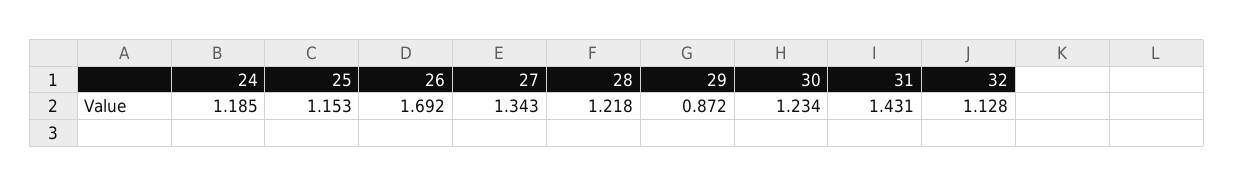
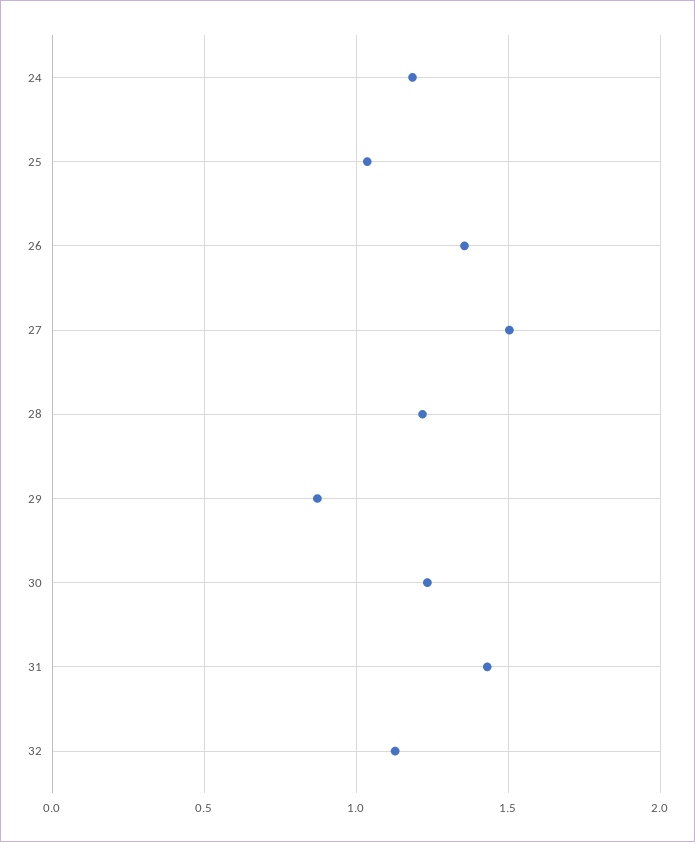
25: 1.153 -> 1.05
26: 1.692 -> 1.35
27: 1.343 -> 1.5

